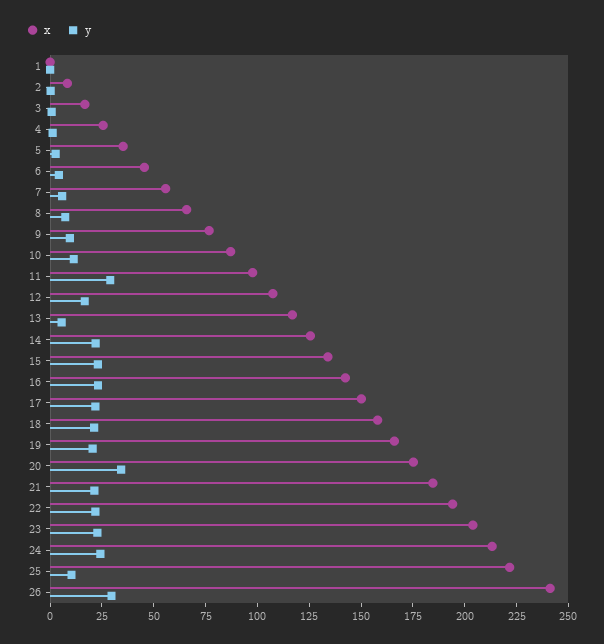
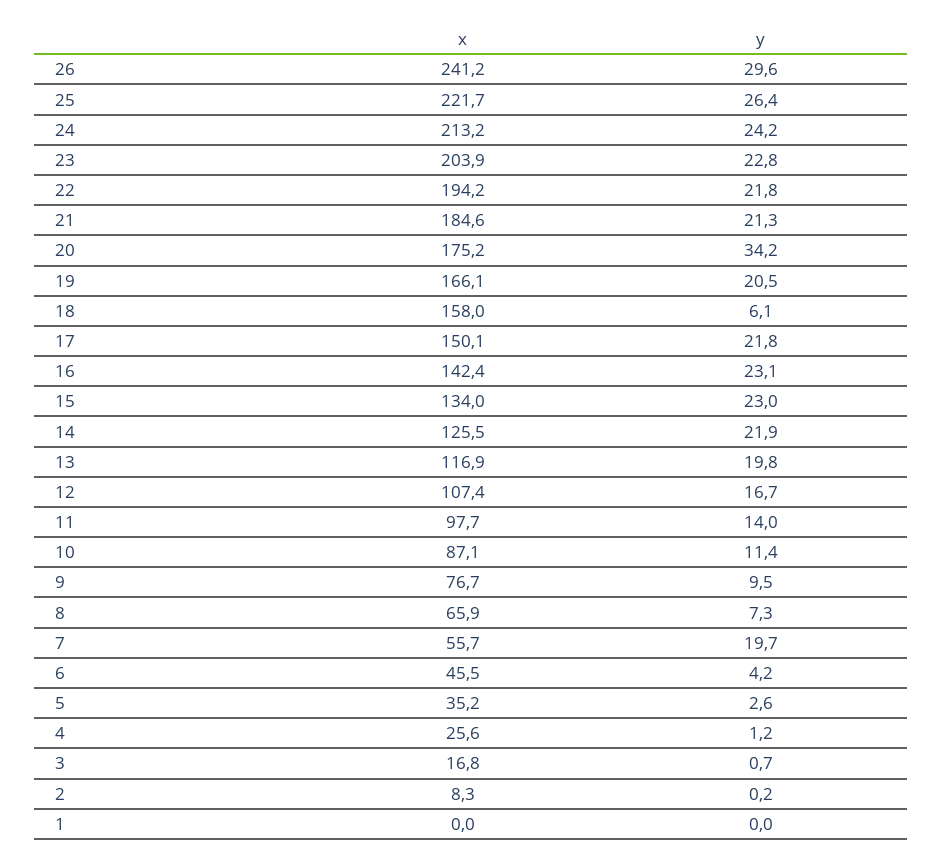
y, 7: 5 -> 19.7
y, 11: 30 -> 14
y, 13: 5 -> 19.8
y, 18: 20 -> 6.1
y, 25: 10 -> 26.4

